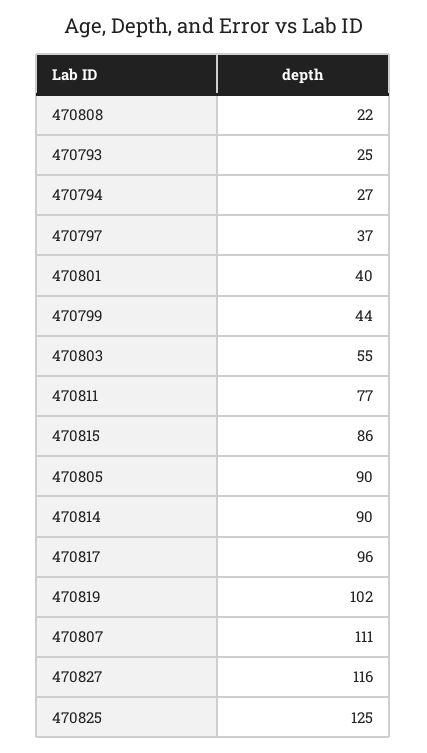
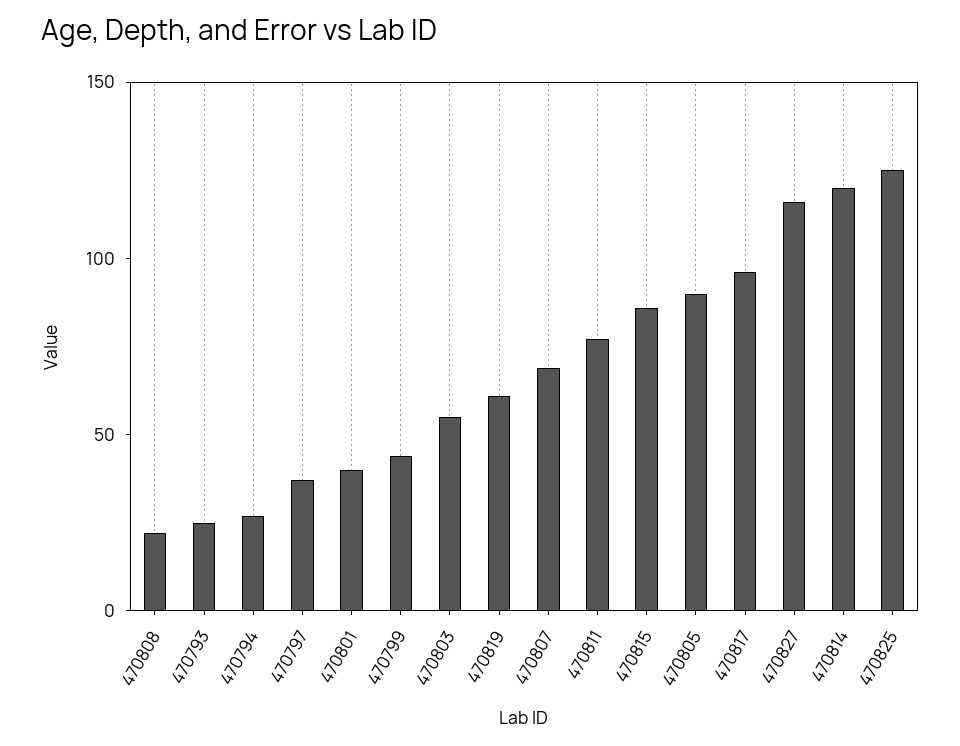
470814: 90 -> 120
470819: 102 -> 60
470807: 111 -> 70

